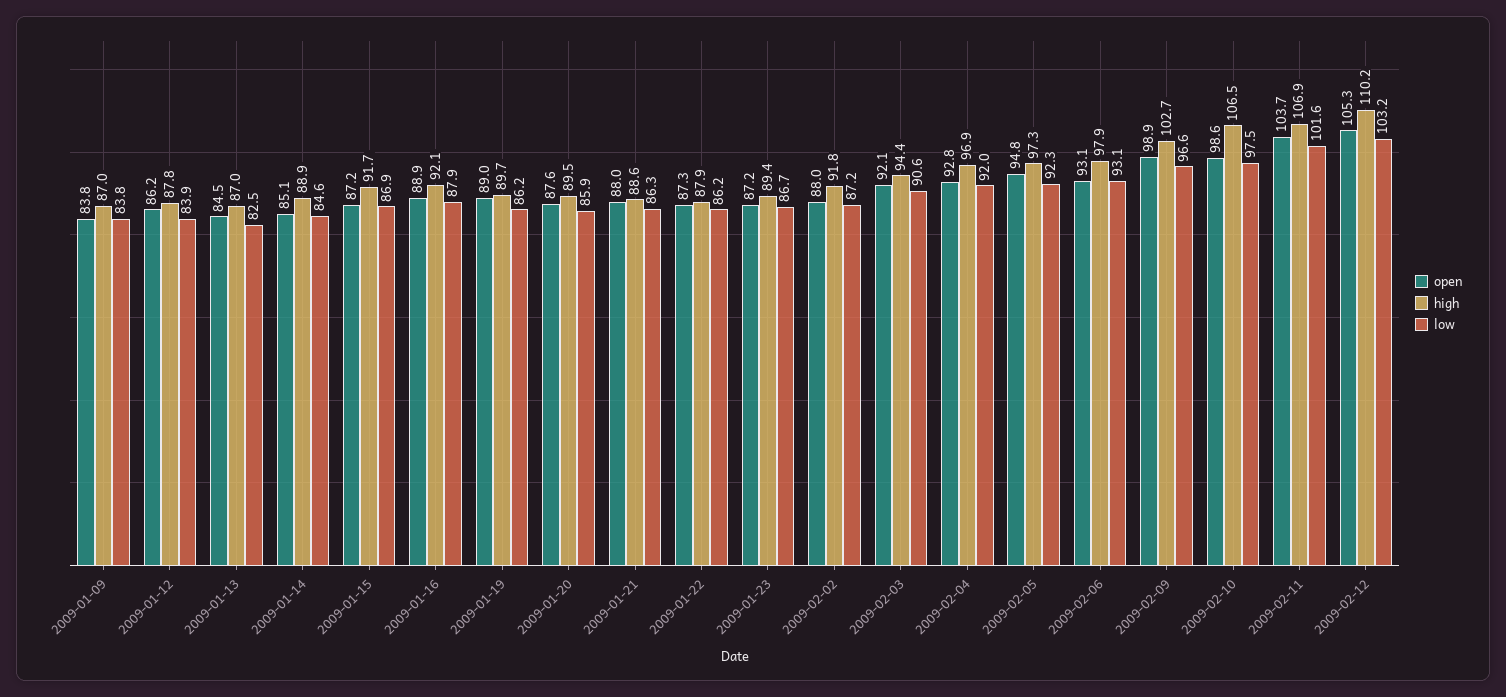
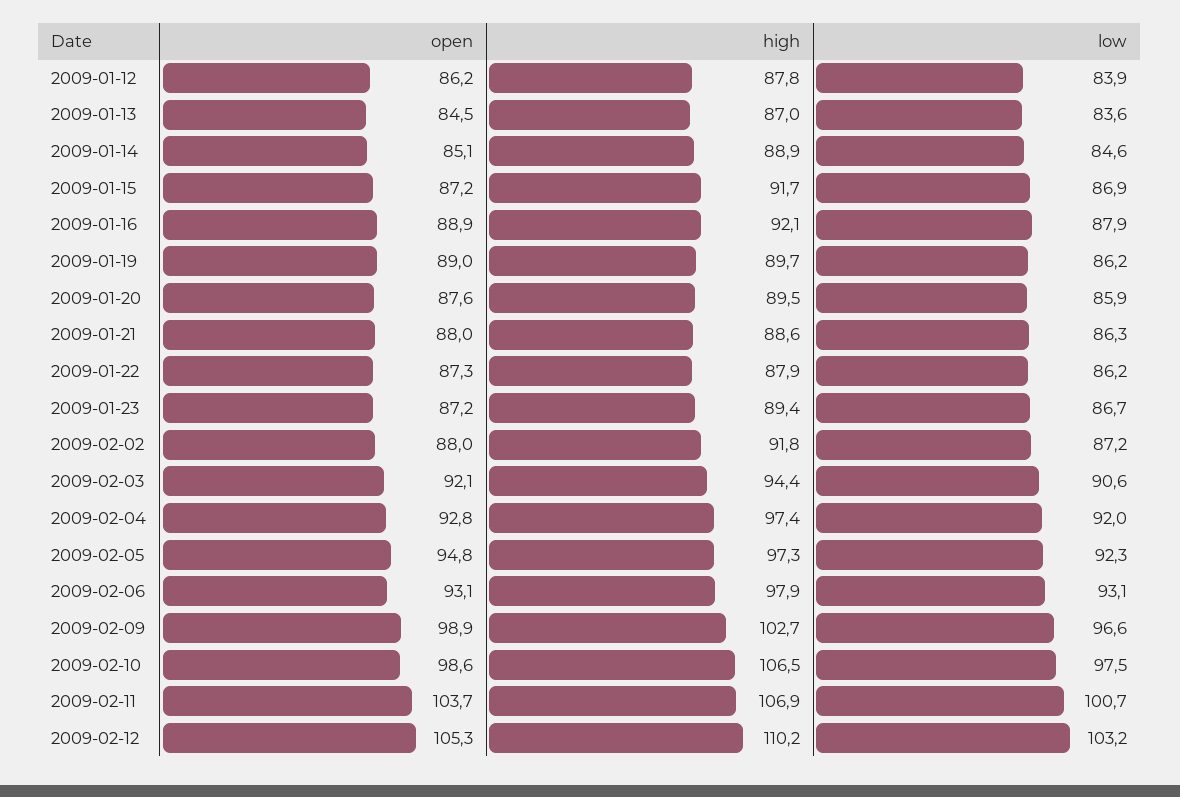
open, 2009-01-09: 83.8 -> none
high, 2009-01-09: 87 -> none
low, 2009-01-09: 83.8 -> none
low, 2009-01-13: 82.5 -> 83.6
high, 2009-02-04: 96.9 -> 97.4
low, 2009-02-11: 101.6 -> 100.7

